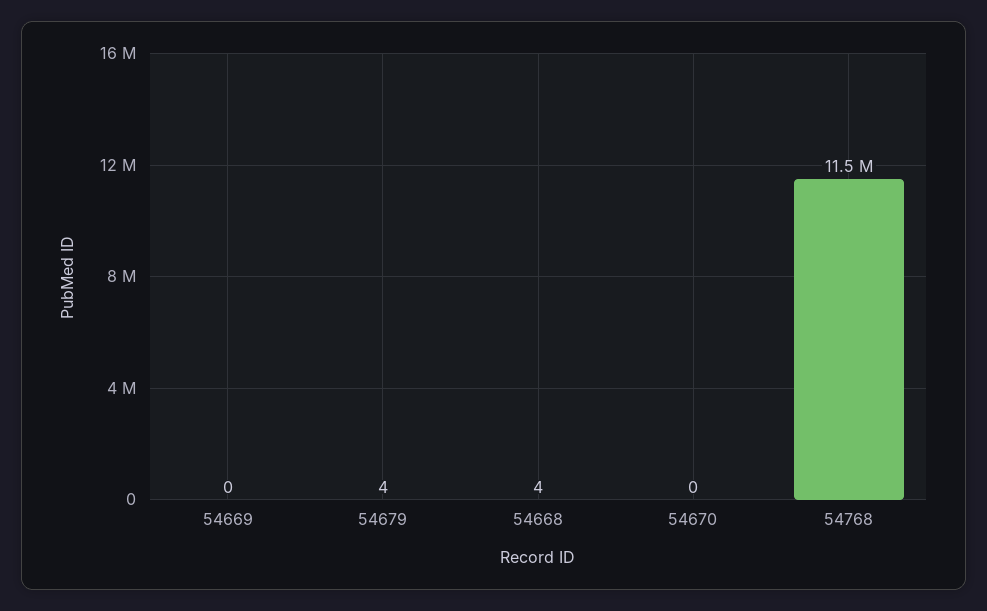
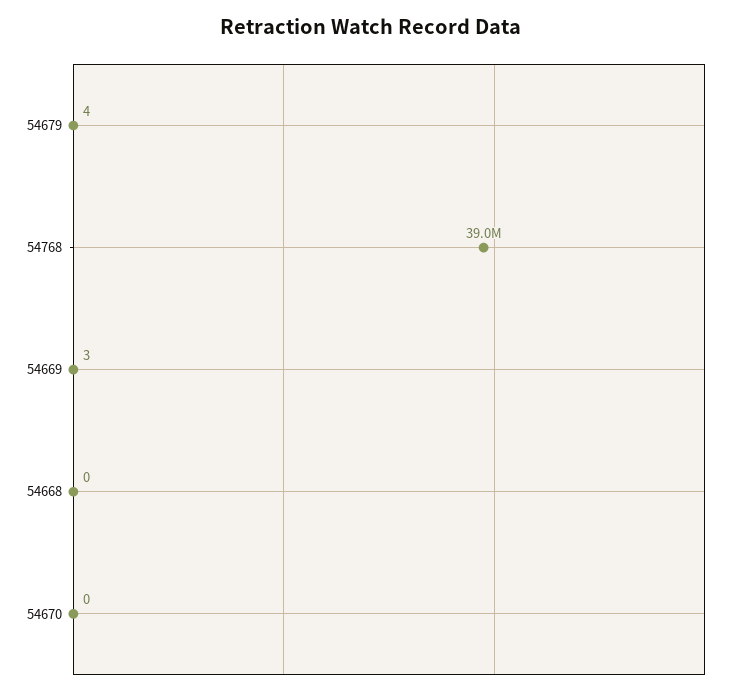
54669: 0 -> 3
54668: 4 -> 0
54768: 11500000 -> 39000000

